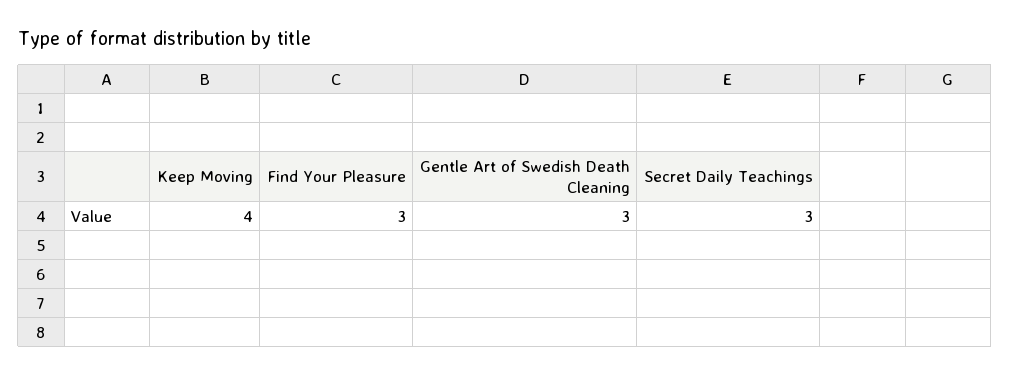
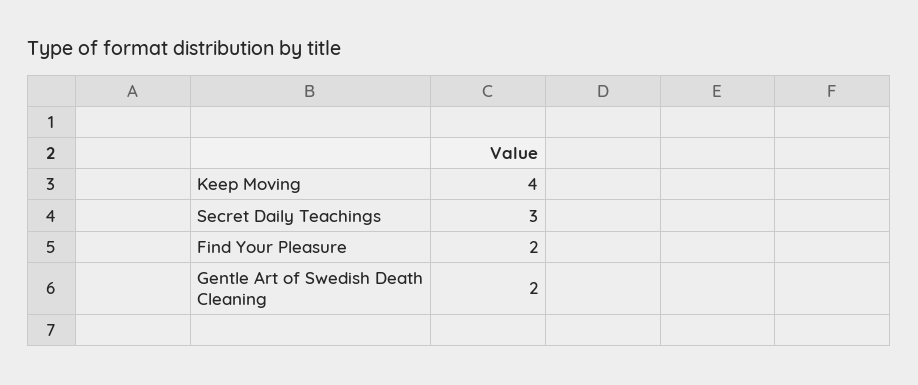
Find Your Pleasure: 3 -> 2
Gentle Art of Swedish Death Cleaning: 3 -> 2

